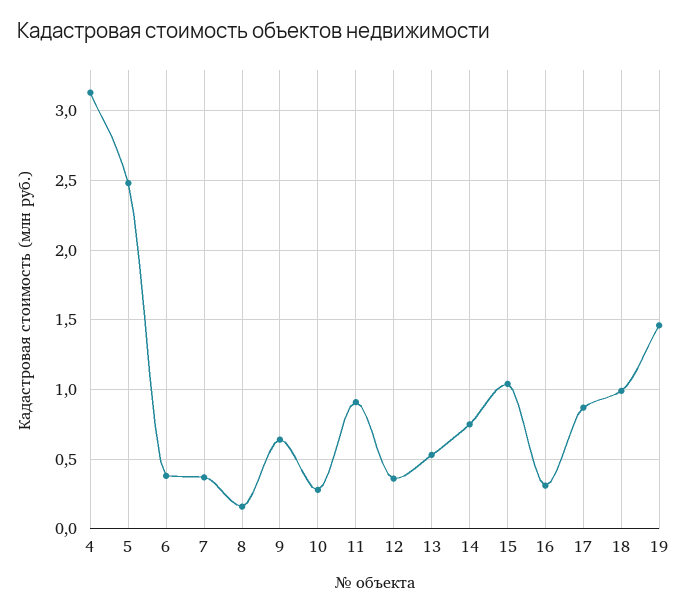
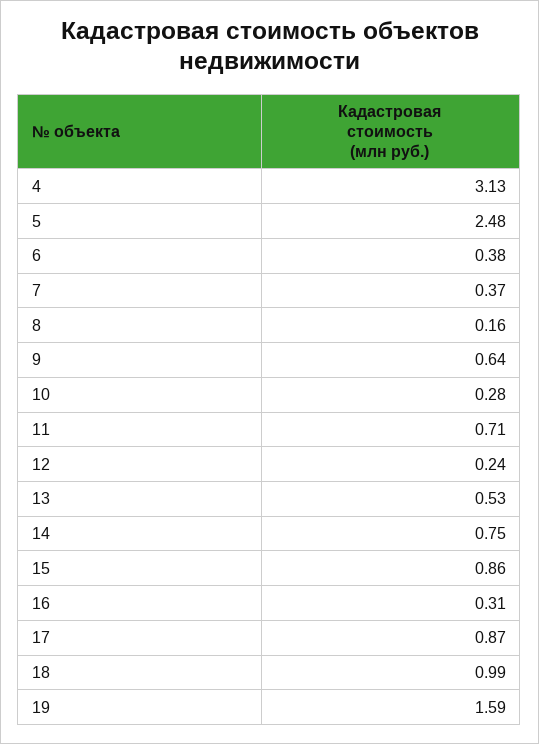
11: 0.9 -> 0.71
12: 0.35 -> 0.24
15: 1.05 -> 0.86
19: 1.45 -> 1.59

